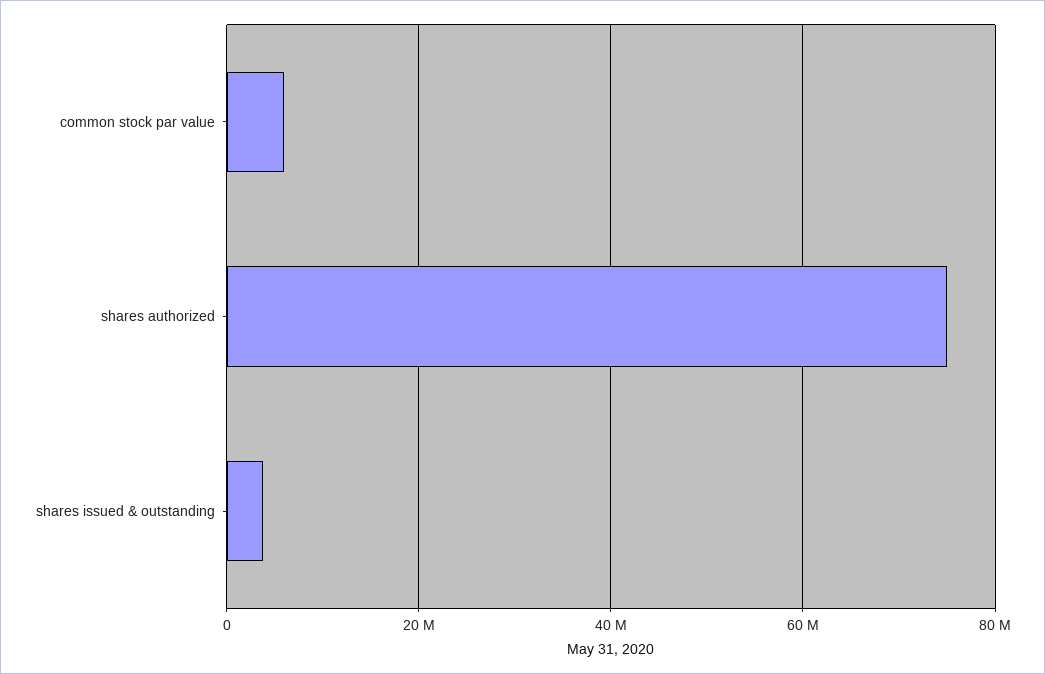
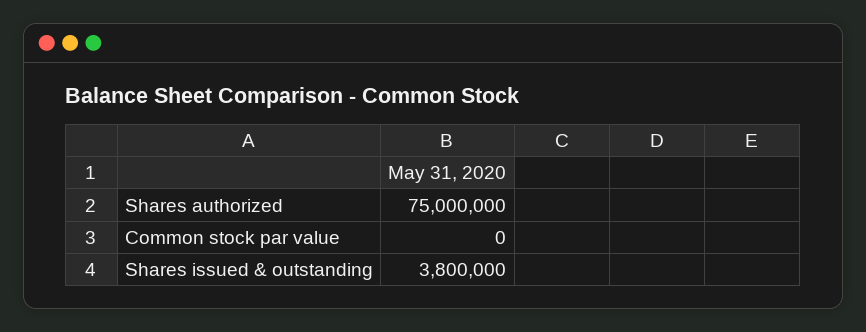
common stock par value: 6000000 -> 0

